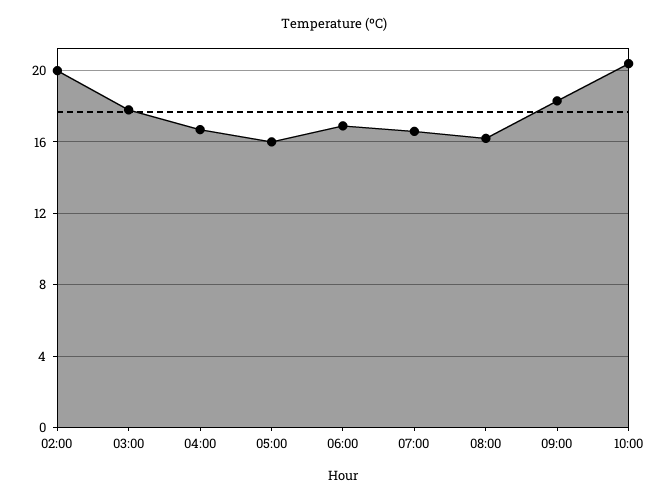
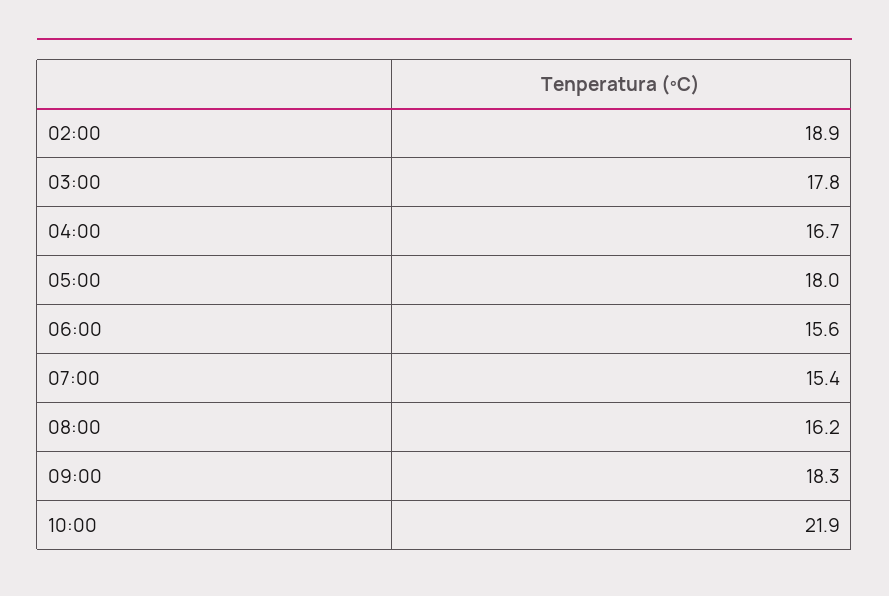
02:00: 20 -> 18.9
05:00: 16 -> 18
06:00: 17 -> 15.6
07:00: 16.5 -> 15.4
10:00: 20.5 -> 21.9

